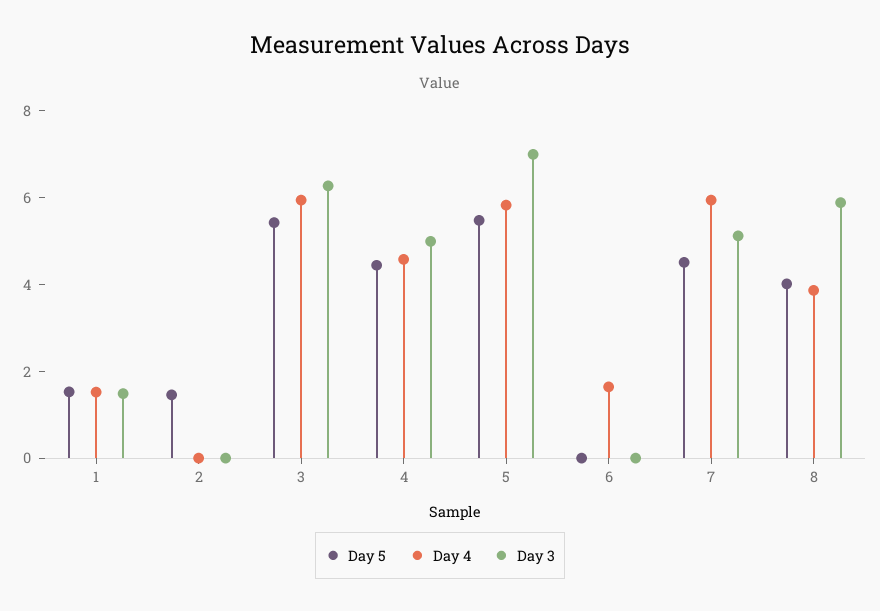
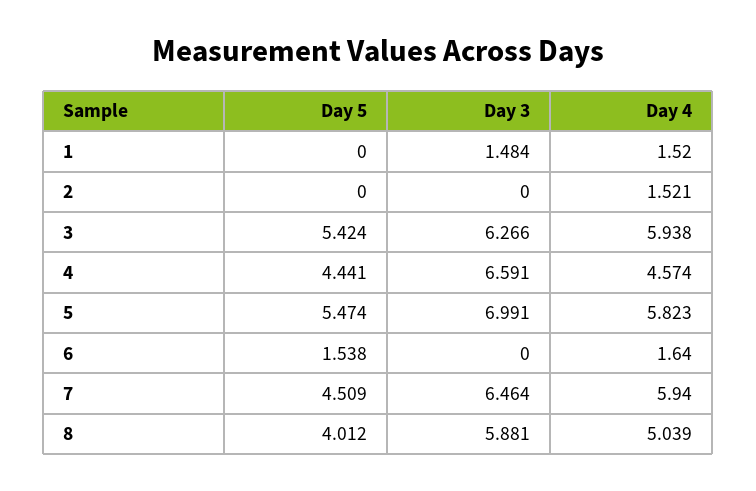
Day 5, 1: 1.5 -> 0
Day 5, 2: 1.5 -> 0
Day 4, 2: 0 -> 1.521
Day 3, 4: 5 -> 6.591
Day 5, 6: 0 -> 1.538
Day 3, 7: 5 -> 6.464
Day 4, 8: 4 -> 5.039

